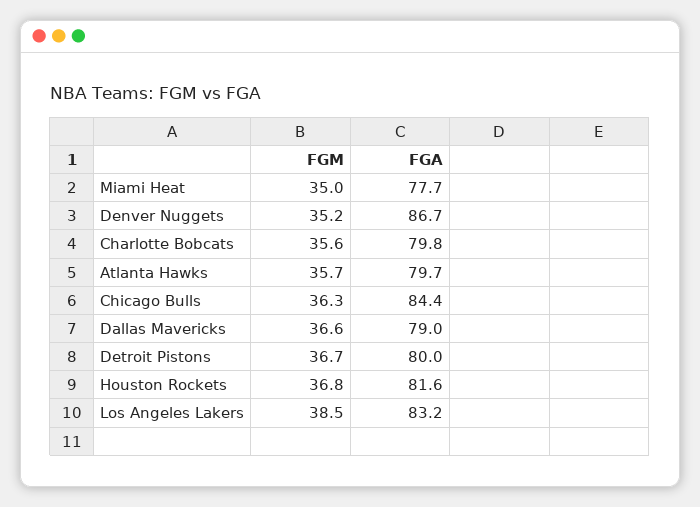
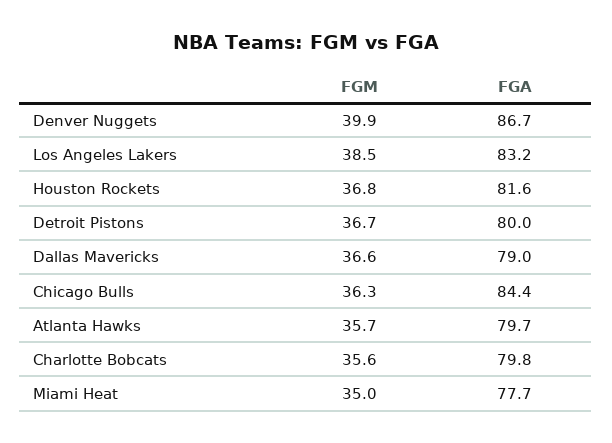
FGM, Denver Nuggets: 35.2 -> 39.9

